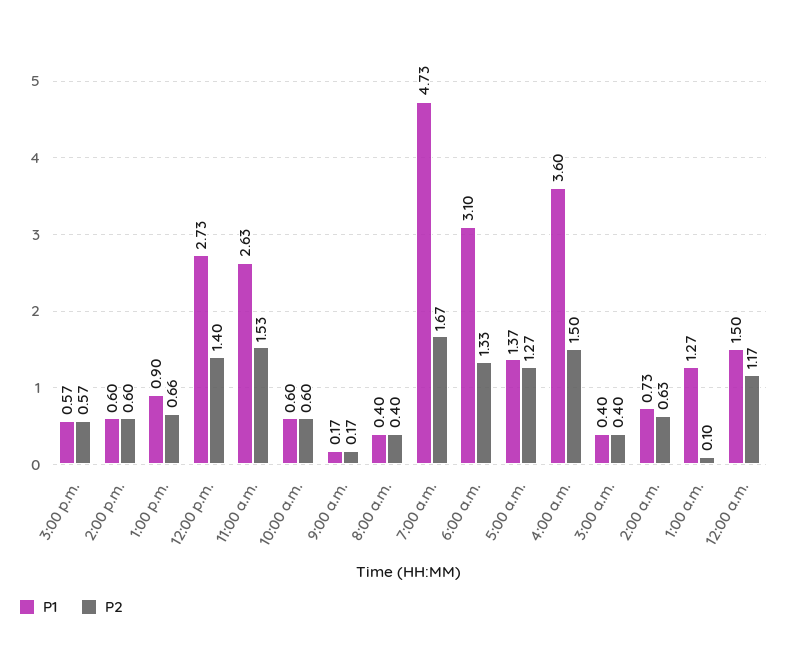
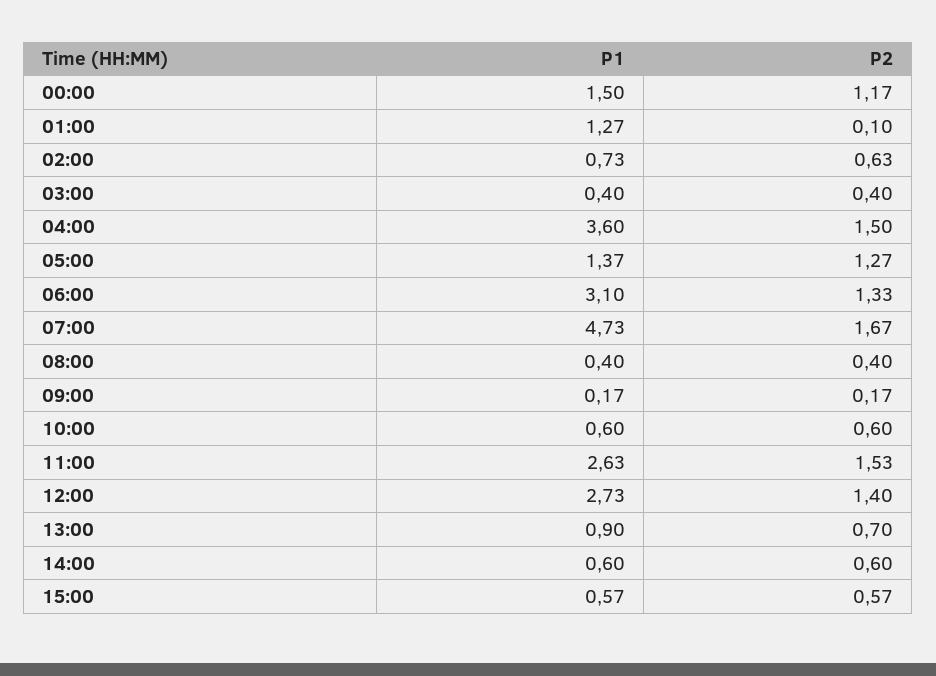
P2, 1:00 p.m.: 0.66 -> 0.7

